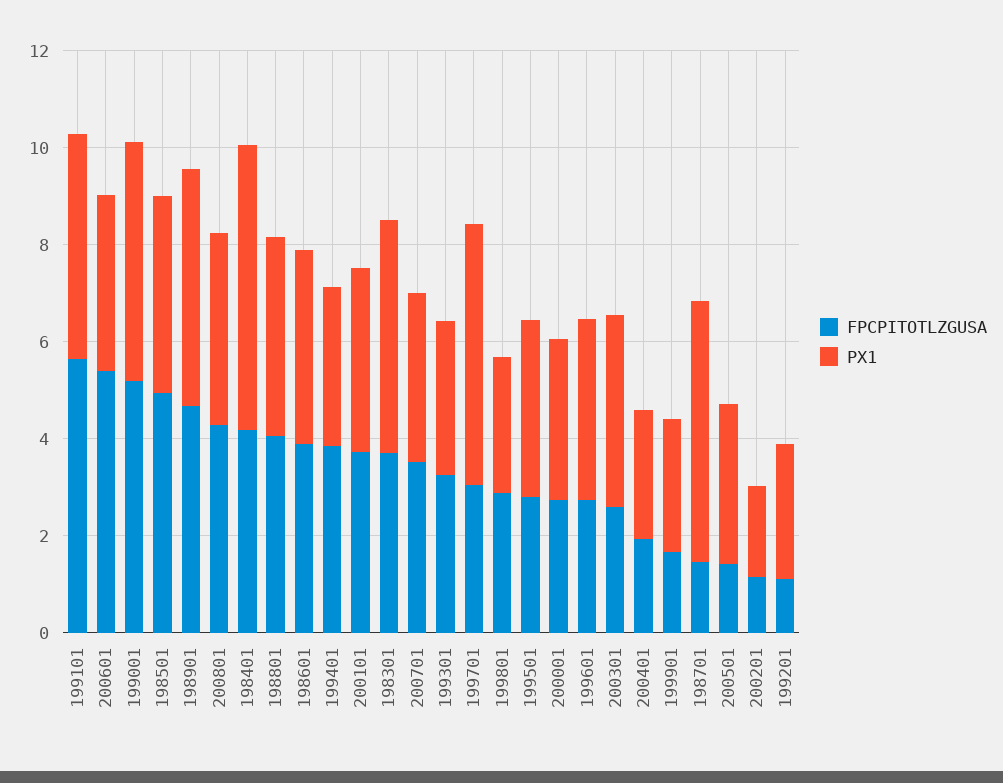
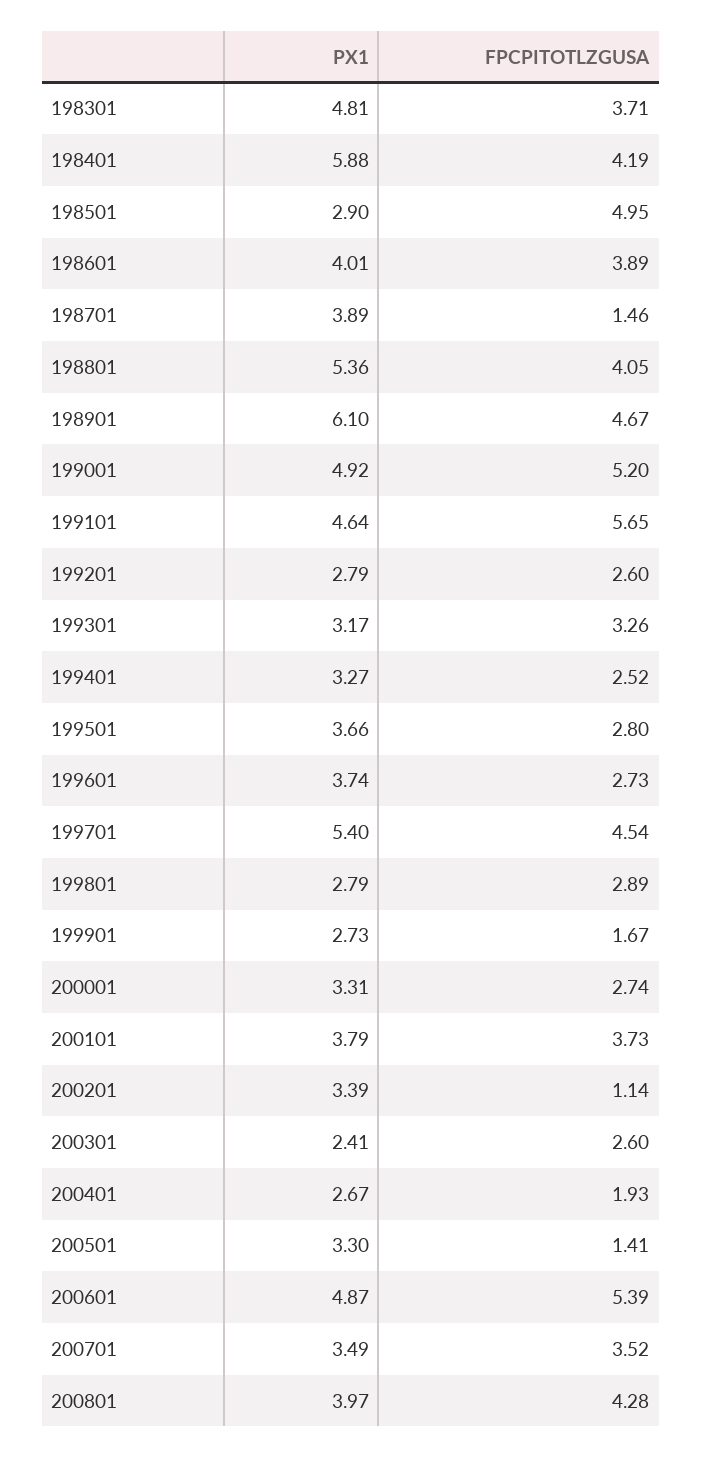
PX1, 200601: 3.5 -> 4.87
PX1, 198501: 4 -> 2.9
PX1, 198901: 5 -> 6.1
PX1, 198801: 4 -> 5.36
FPCPITOTLZGUSA, 199401: 4 -> 2.52
FPCPITOTLZGUSA, 199701: 3 -> 4.54
PX1, 200301: 4 -> 2.41
PX1, 198701: 5.5 -> 3.89
PX1, 200201: 2 -> 3.39
FPCPITOTLZGUSA, 199201: 1 -> 2.6

